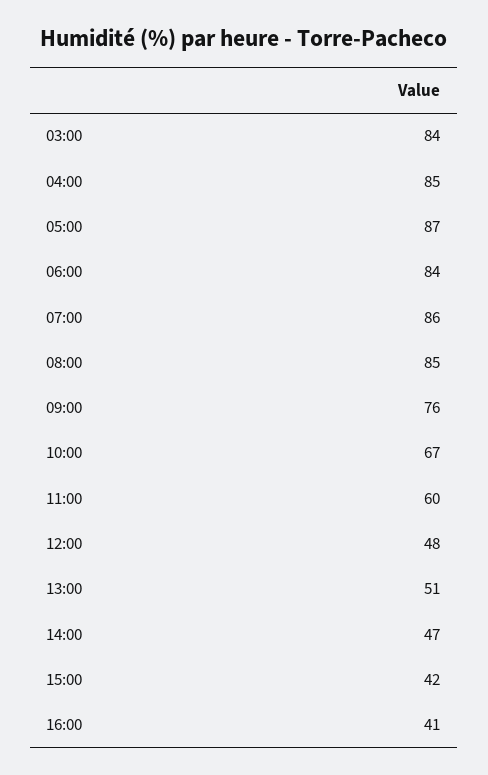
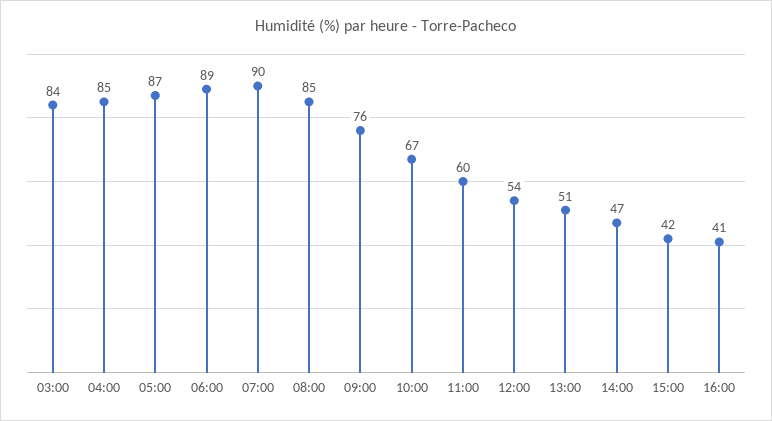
06:00: 84 -> 89
07:00: 86 -> 90
12:00: 48 -> 54

